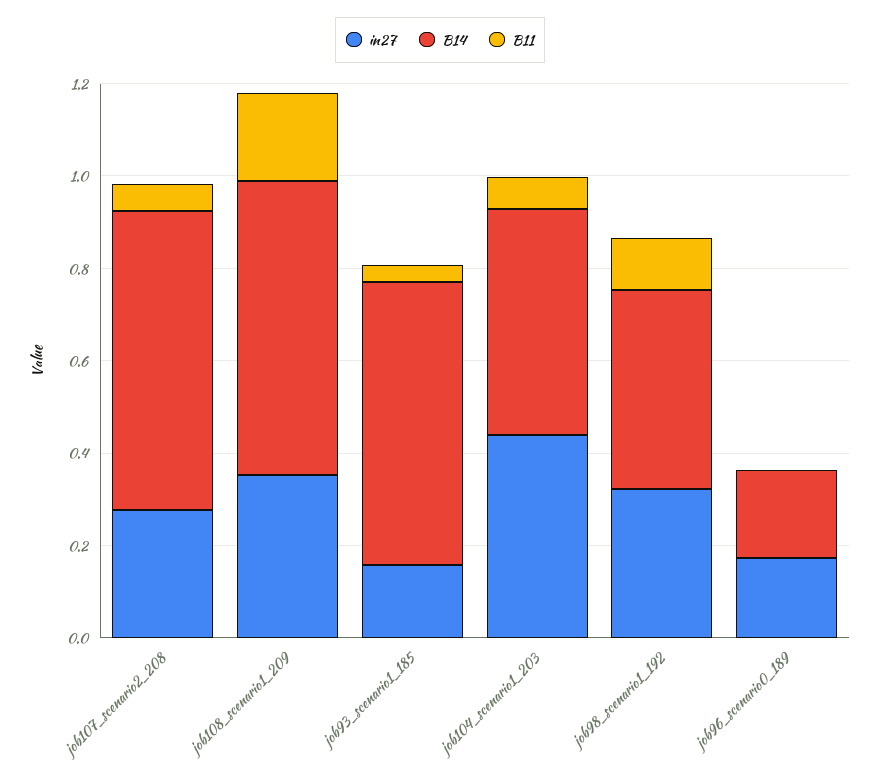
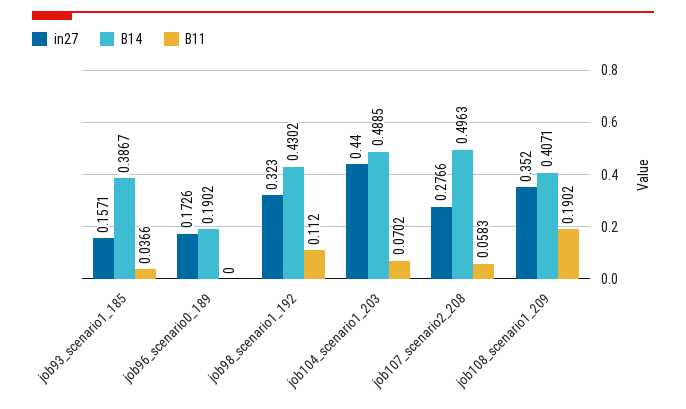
B14, job107_scenario2_208: 0.65 -> 0.4963
B14, job108_scenario1_209: 0.65 -> 0.4071
B14, job93_scenario1_185: 0.6 -> 0.3867

